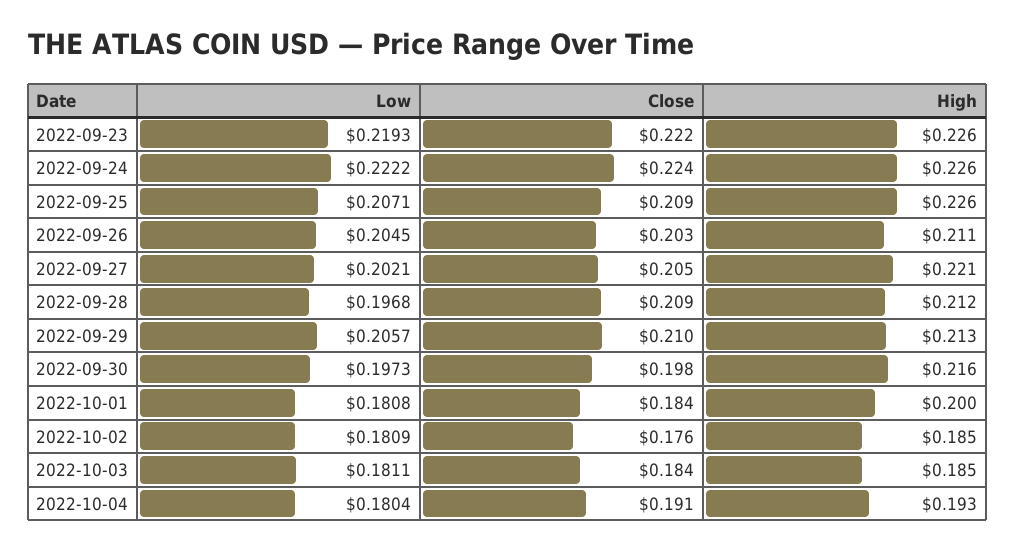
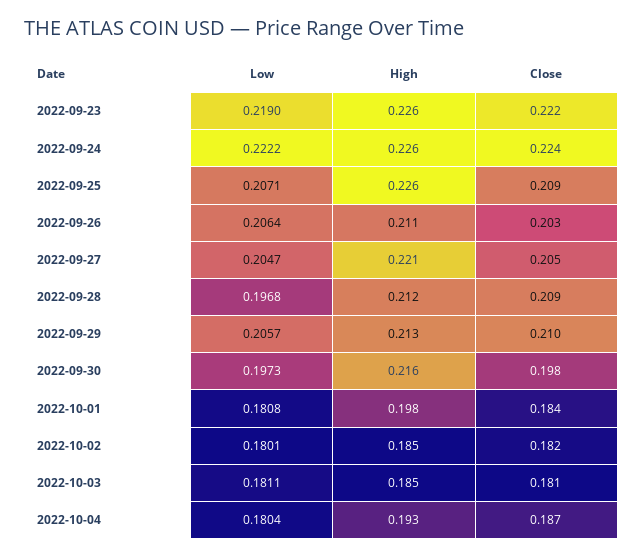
Low, 2022-09-23: 0.2193 -> 0.219
Low, 2022-09-26: 0.2045 -> 0.2064
Low, 2022-09-27: 0.2021 -> 0.2047
High, 2022-10-01: 0.2 -> 0.198
Low, 2022-10-02: 0.1809 -> 0.1801
Close, 2022-10-02: 0.176 -> 0.182
Close, 2022-10-03: 0.184 -> 0.181
Close, 2022-10-04: 0.191 -> 0.187

